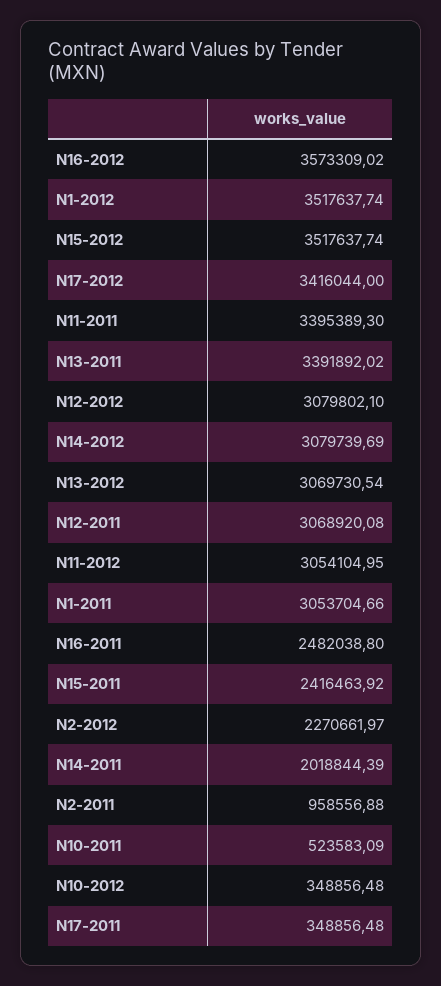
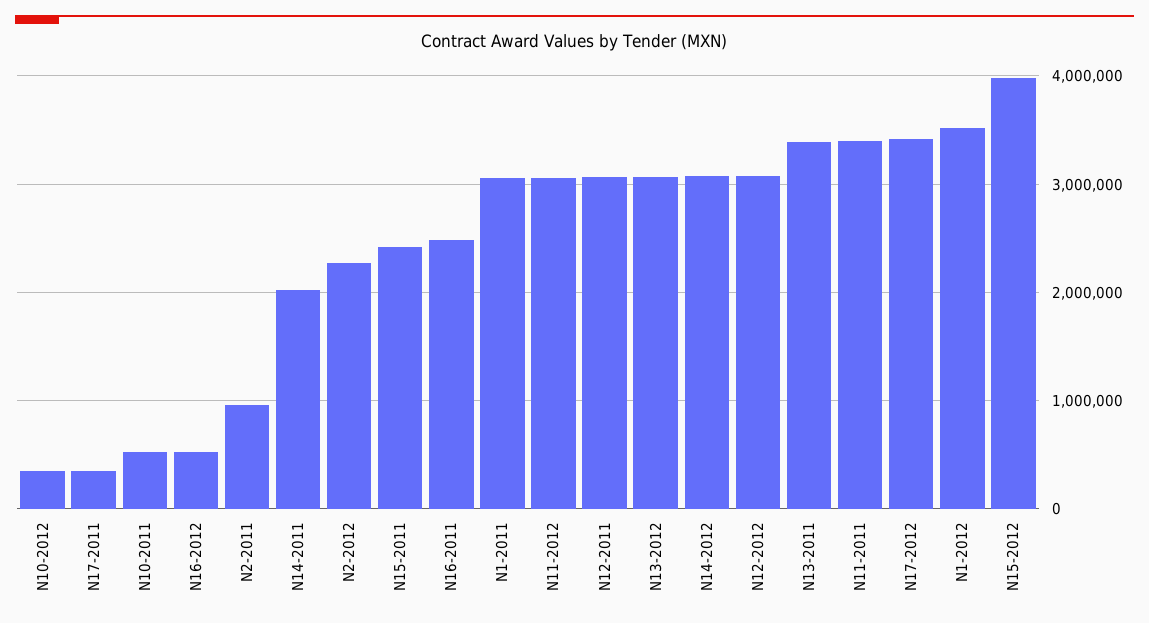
N16-2012: 3573309.02 -> 500000
N15-2012: 3517637.74 -> 4000000

